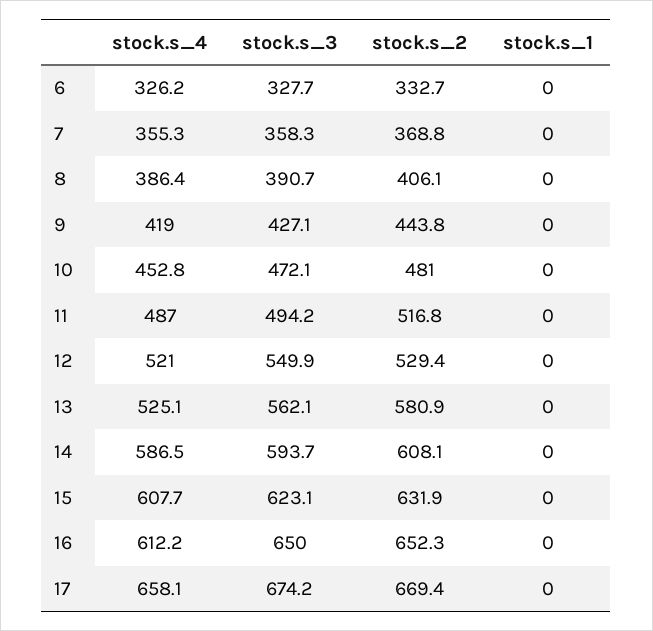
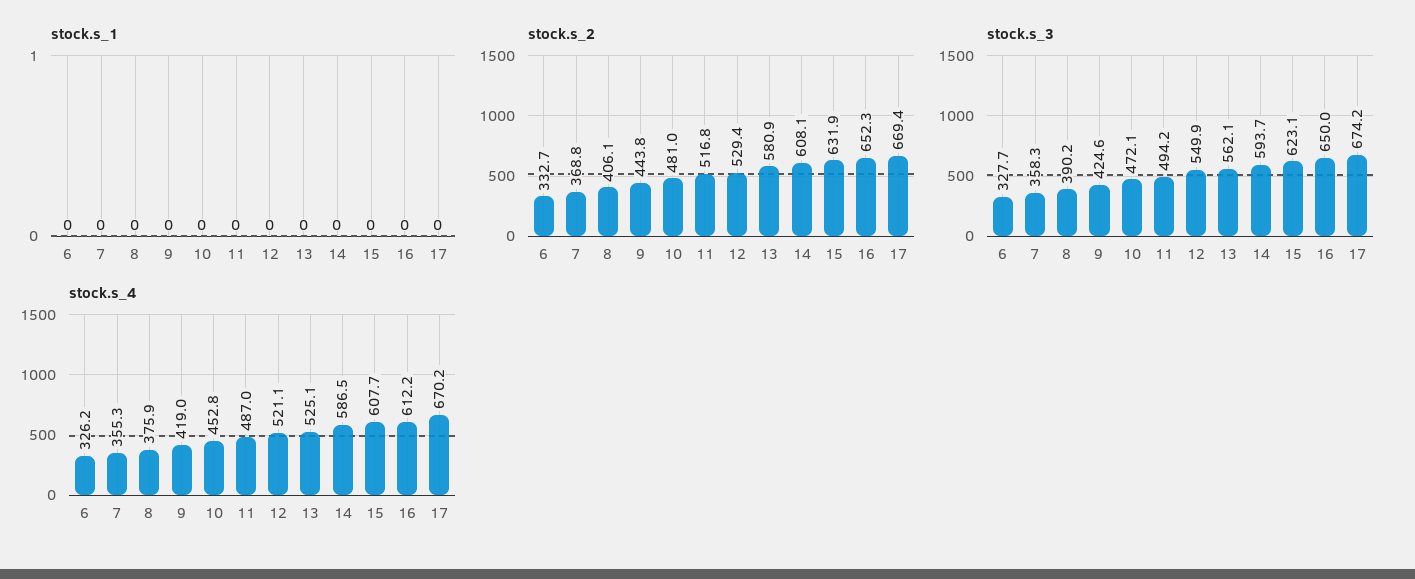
stock.s_4, 8: 386.4 -> 375.9
stock.s_3, 8: 390.7 -> 390.2
stock.s_3, 9: 427.1 -> 424.6
stock.s_4, 12: 521 -> 521.1
stock.s_4, 17: 658.1 -> 670.2

